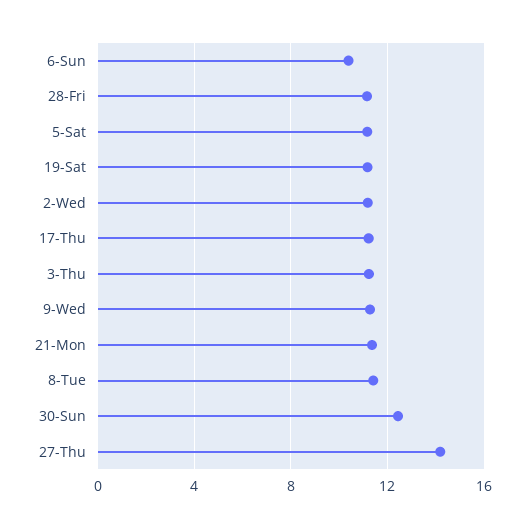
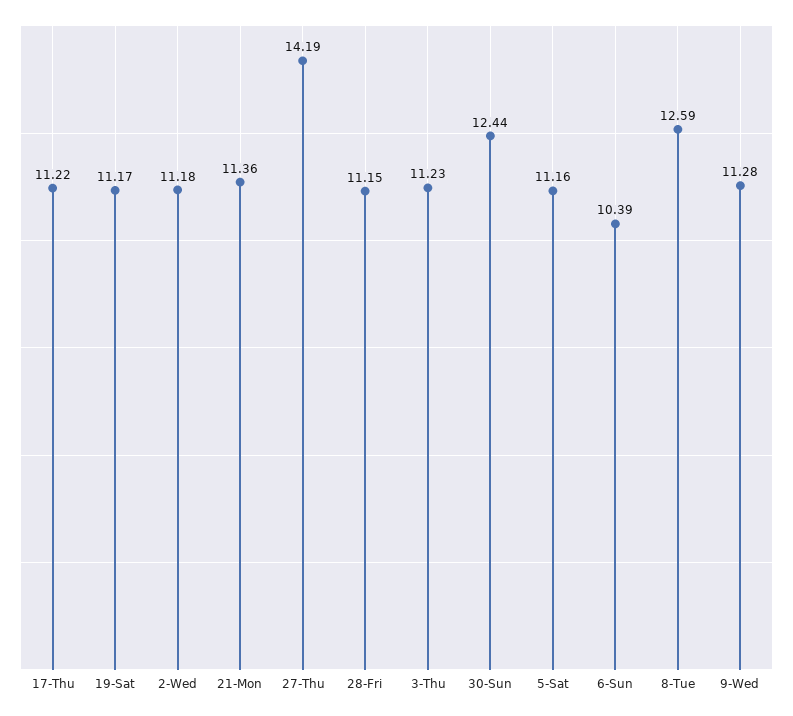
8-Tue: 11.5 -> 12.59

